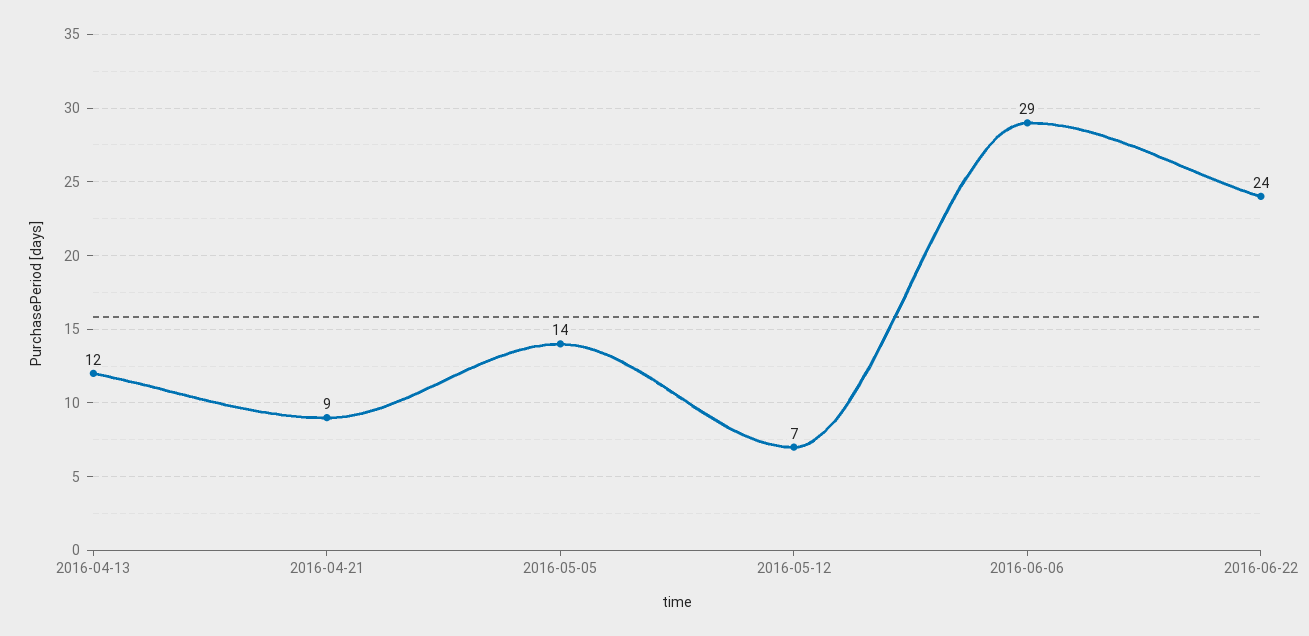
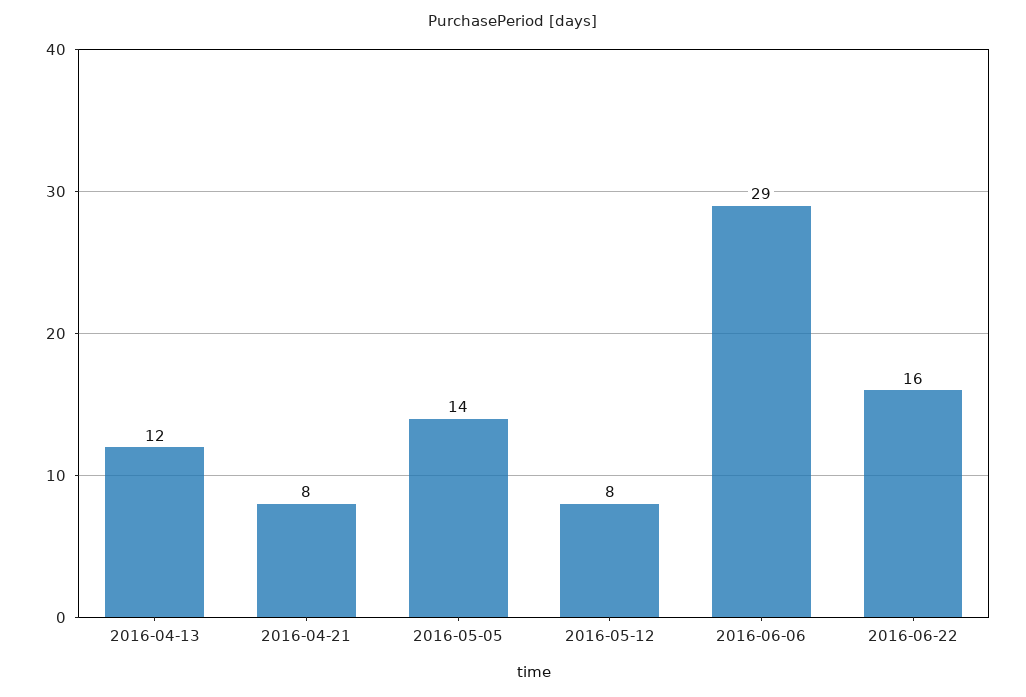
2016-04-21: 9 -> 8
2016-05-12: 7 -> 8
2016-06-22: 24 -> 16

